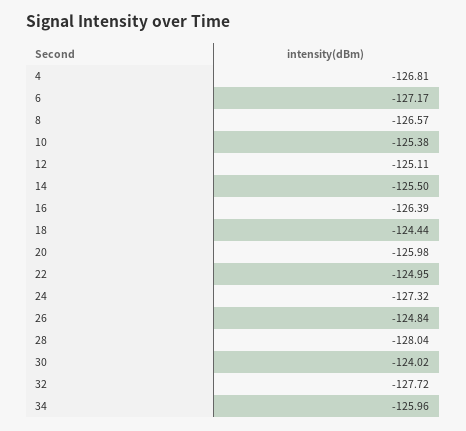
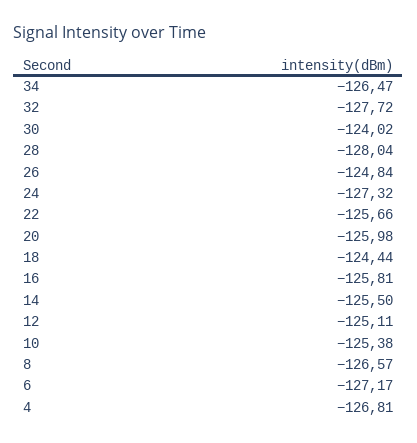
16: -126.39 -> -125.81
22: -124.95 -> -125.66
34: -125.96 -> -126.47

